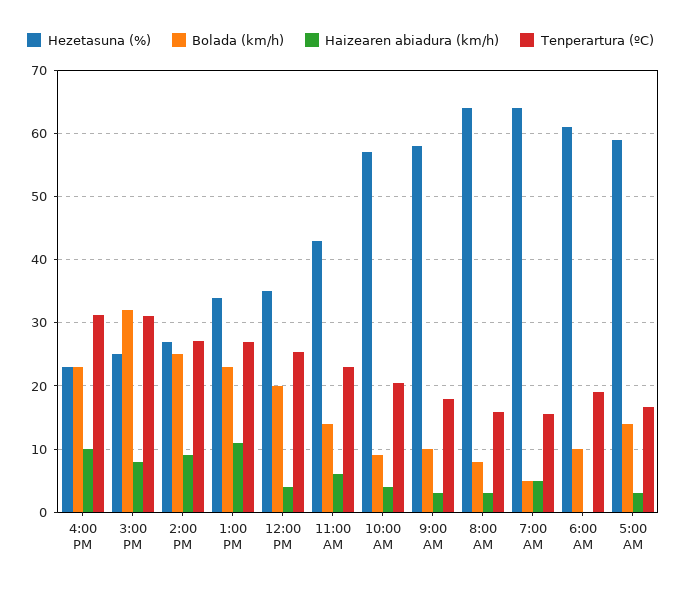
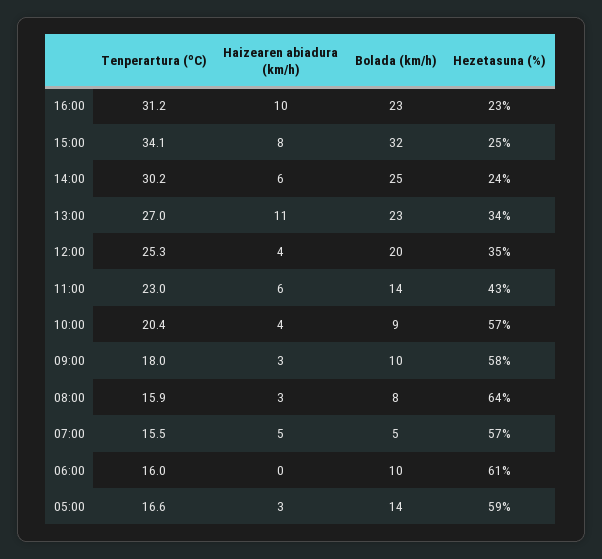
Tenperartura (ºC), 3:00 PM: 31 -> 34.1
Hezetasuna (%), 2:00 PM: 27 -> 24
Haizearen abiadura (km/h), 2:00 PM: 9 -> 6
Tenperartura (ºC), 2:00 PM: 27 -> 30.2
Hezetasuna (%), 7:00 AM: 64 -> 57
Tenperartura (ºC), 6:00 AM: 19 -> 16

